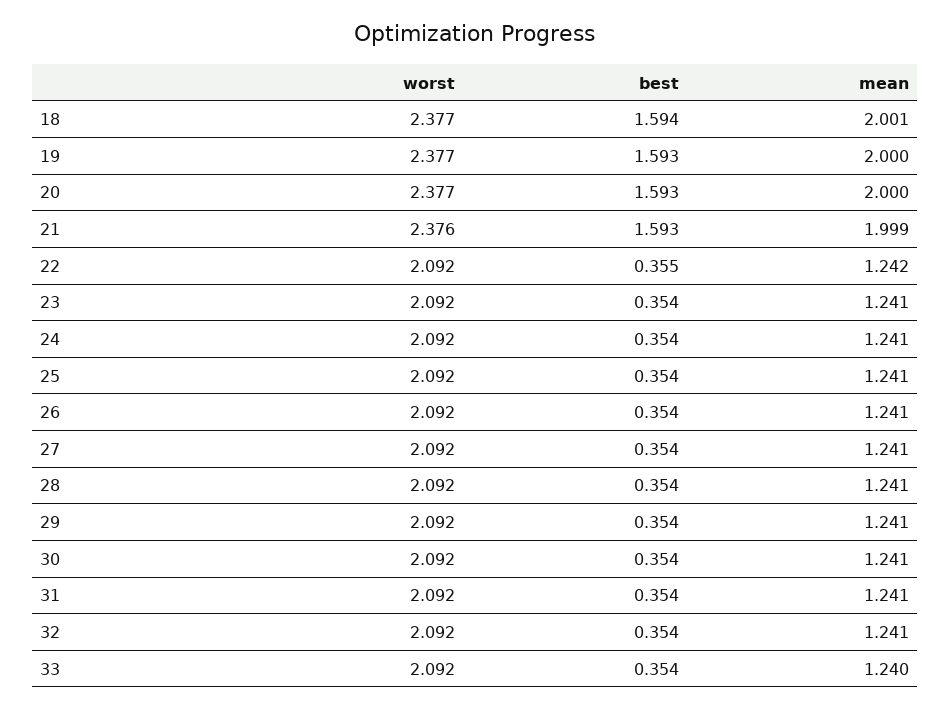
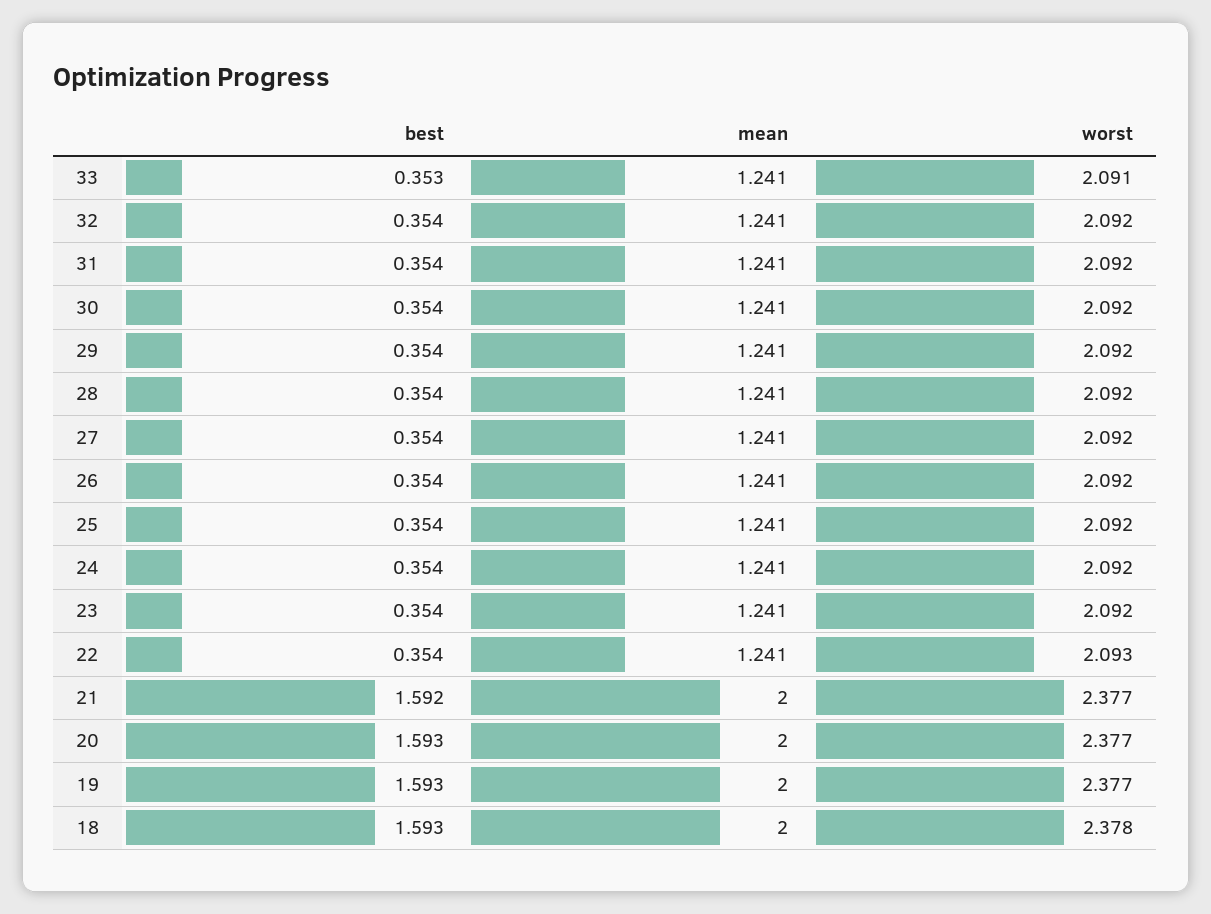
worst, 18: 2.377 -> 2.378
best, 18: 1.594 -> 1.593
mean, 18: 2.001 -> 2
worst, 21: 2.376 -> 2.377
best, 21: 1.593 -> 1.592
mean, 21: 1.999 -> 2
worst, 22: 2.092 -> 2.093
best, 22: 0.355 -> 0.354
mean, 22: 1.242 -> 1.241
worst, 33: 2.092 -> 2.091
best, 33: 0.354 -> 0.353
mean, 33: 1.24 -> 1.241

